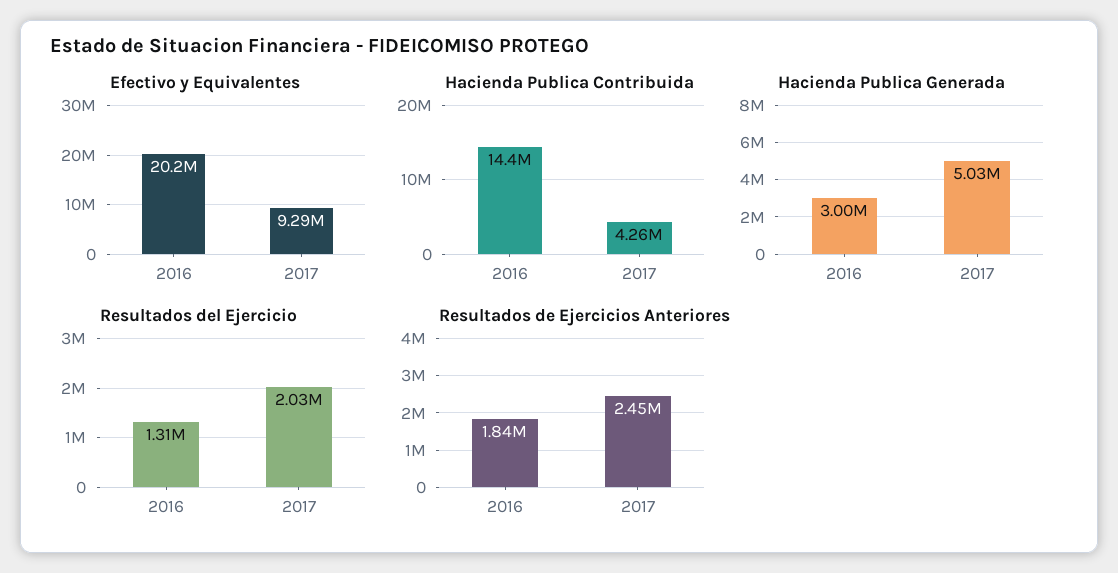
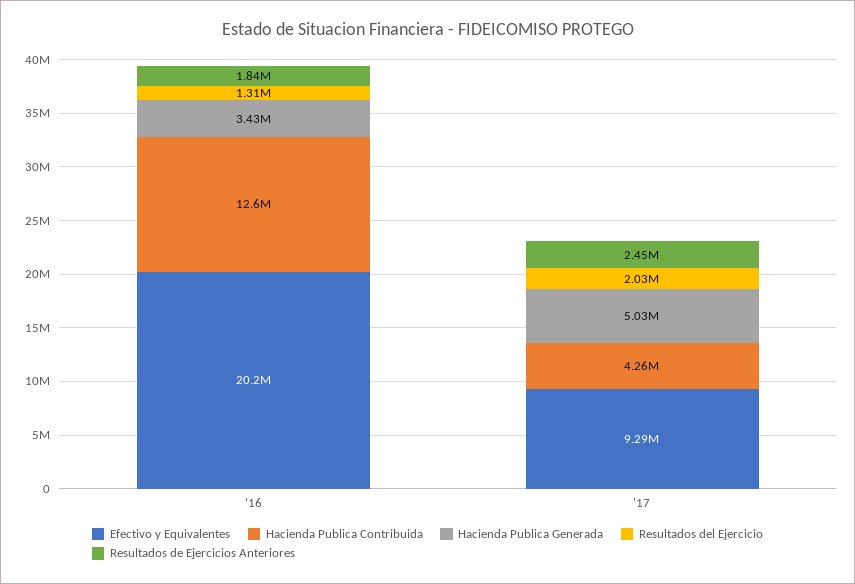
Hacienda Publica Contribuida, 2016: 14400000 -> 12600000
Hacienda Publica Generada, 2016: 3000000 -> 3430000

